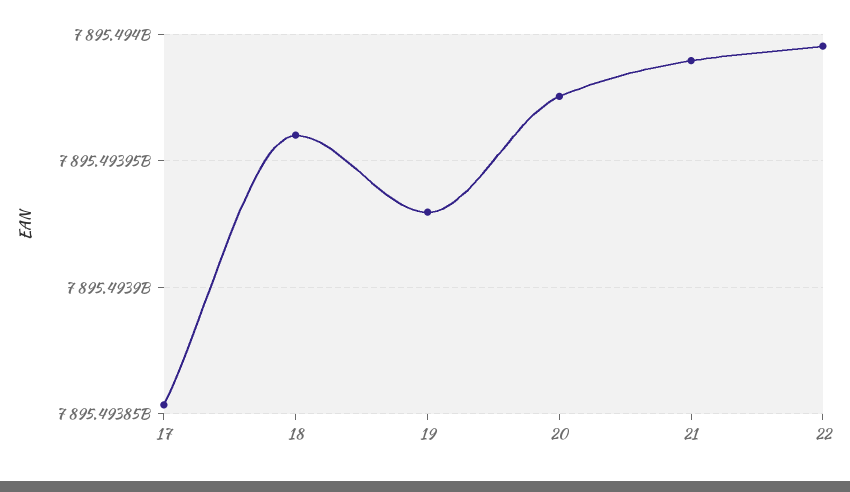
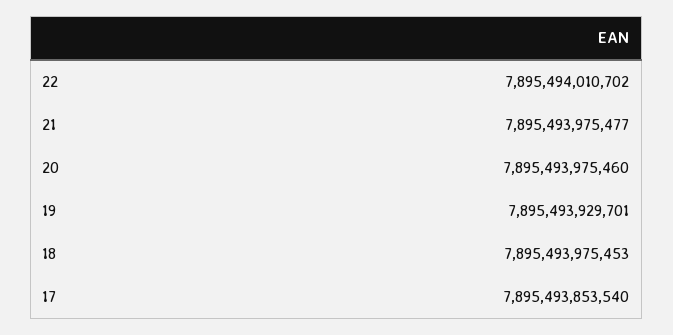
18: 7895493960000 -> 7895493975453
21: 7895493990000 -> 7895493975477
22: 7895493995000 -> 7895494010702

